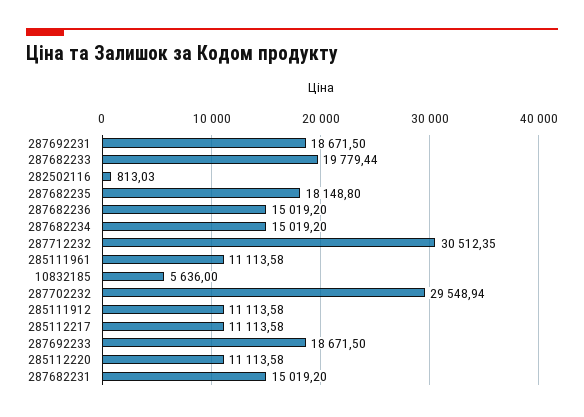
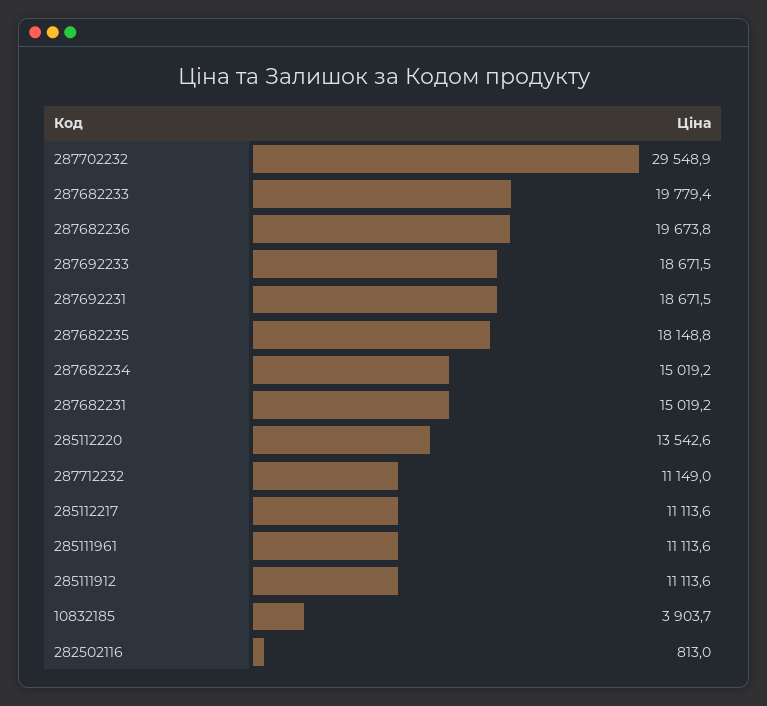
287682236: 15019.2 -> 19673.8
287712232: 30512.35 -> 11149
10832185: 5636 -> 3903.7
285112220: 11113.58 -> 13542.6

